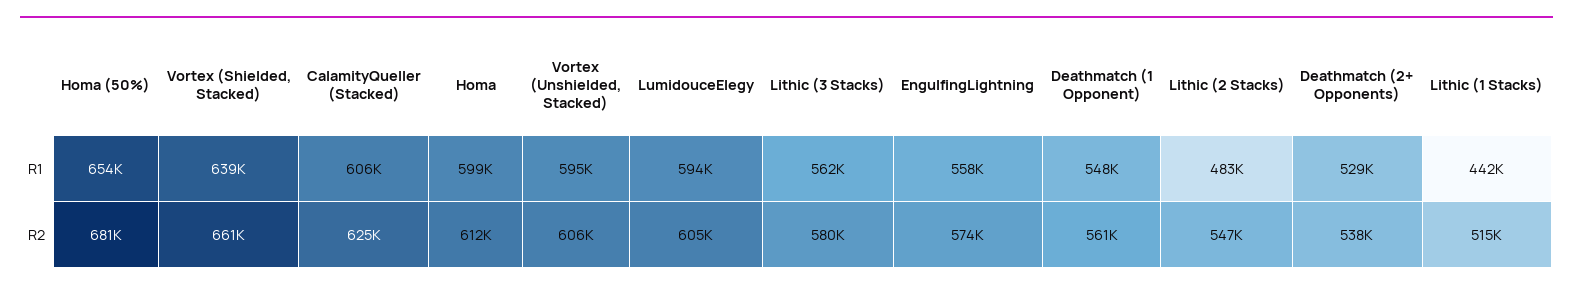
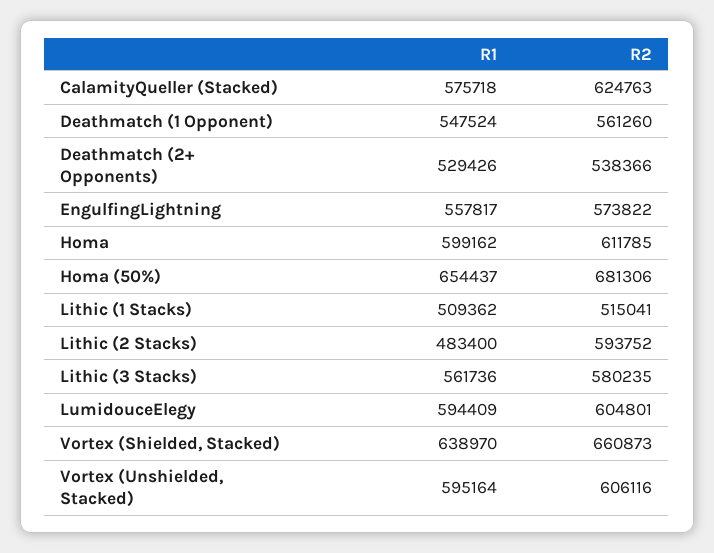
CalamityQueller (Stacked), R1: 606000 -> 575718
Lithic (1 Stacks), R1: 442000 -> 509362
Lithic (2 Stacks), R2: 547000 -> 593752

